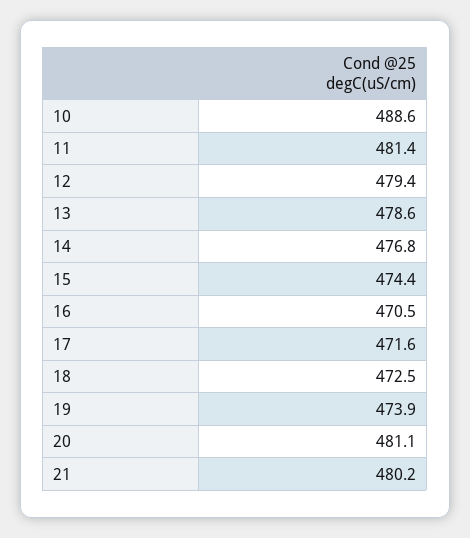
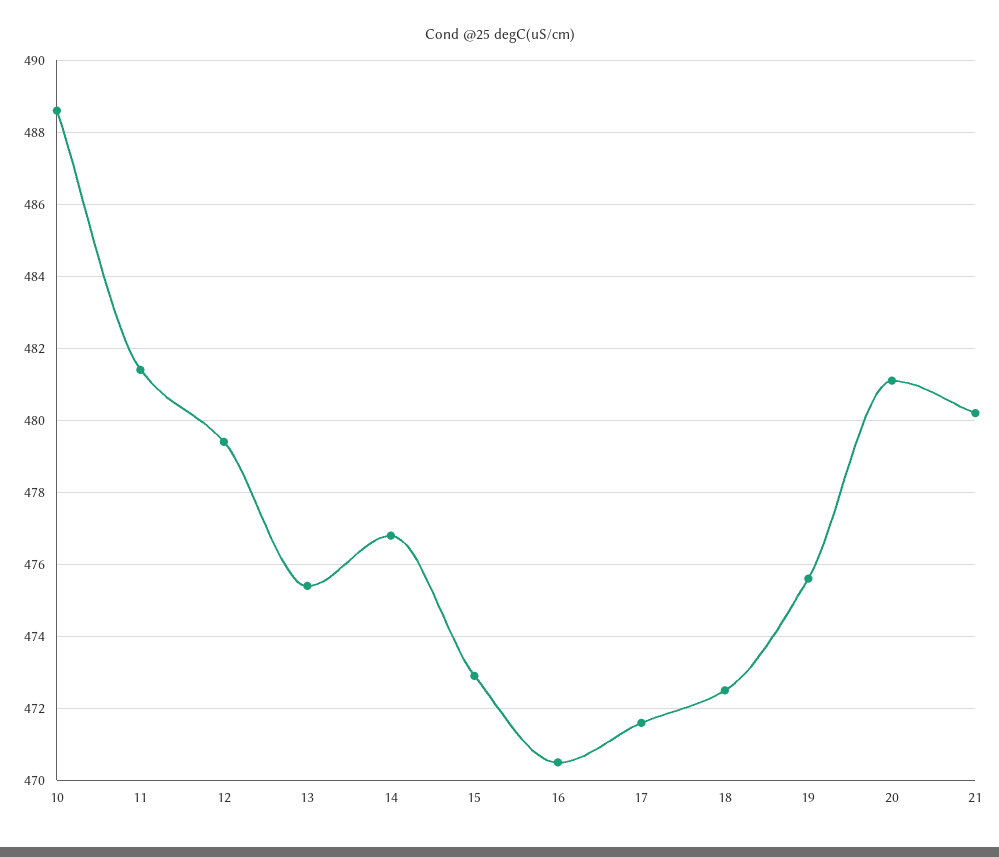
13: 478.6 -> 475.5
15: 474.4 -> 473
19: 473.9 -> 475.5

